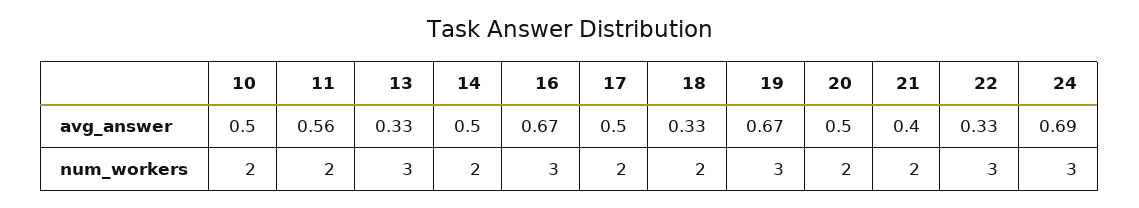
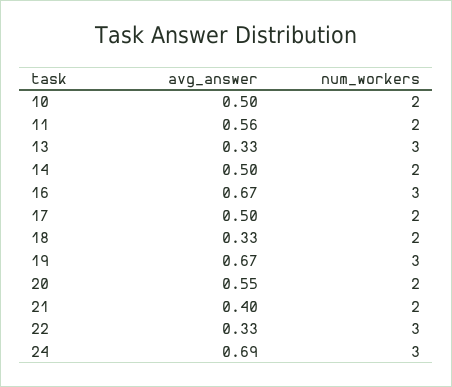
20, avg_answer: 0.5 -> 0.55

